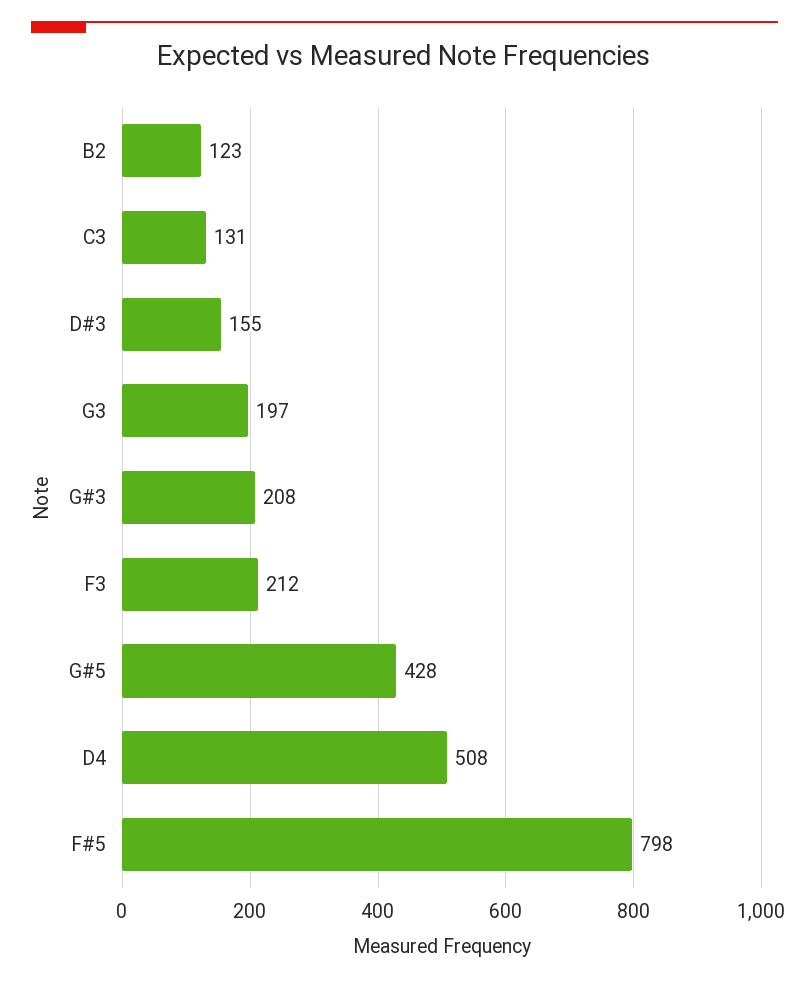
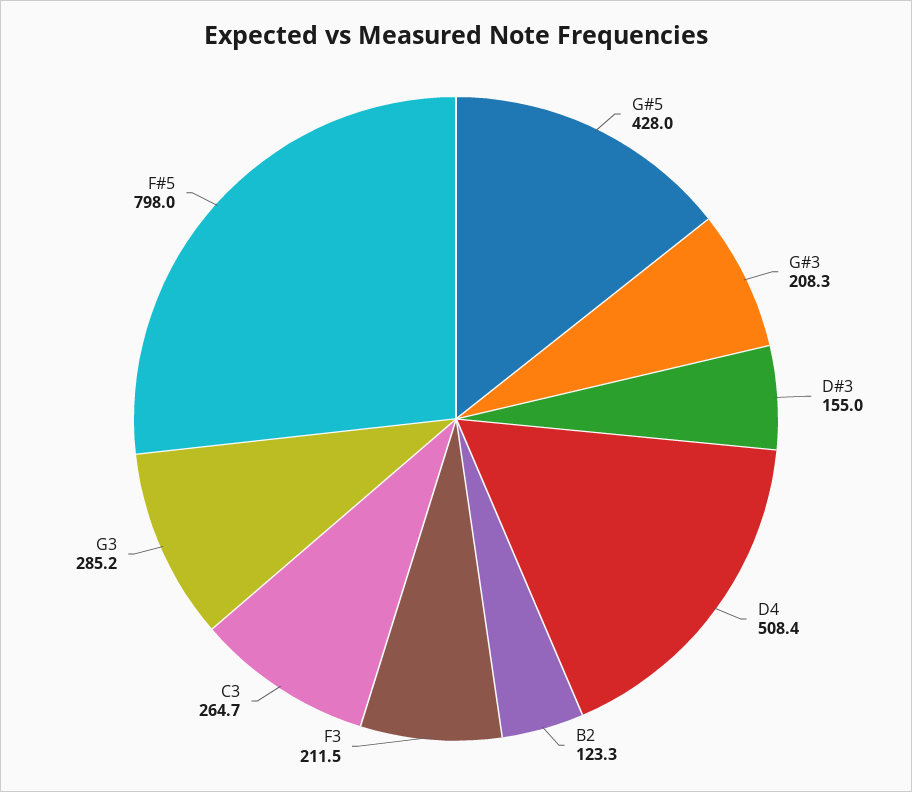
C3: 131 -> 264.7
G3: 197 -> 285.2

